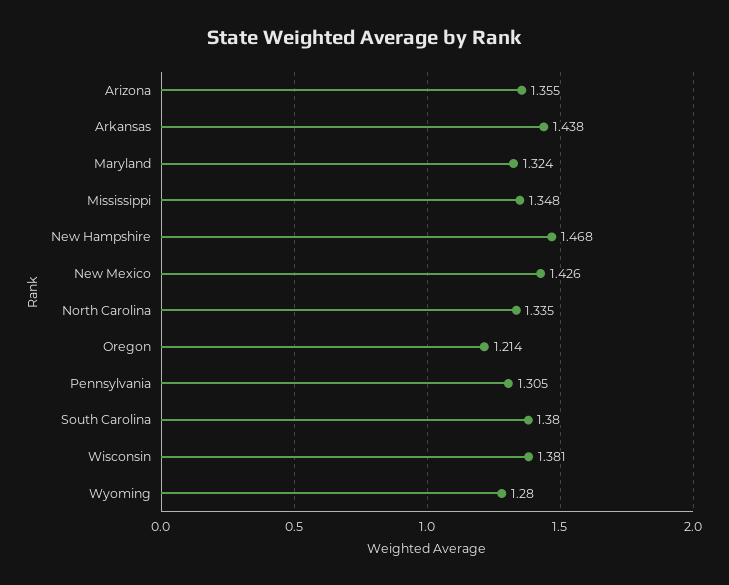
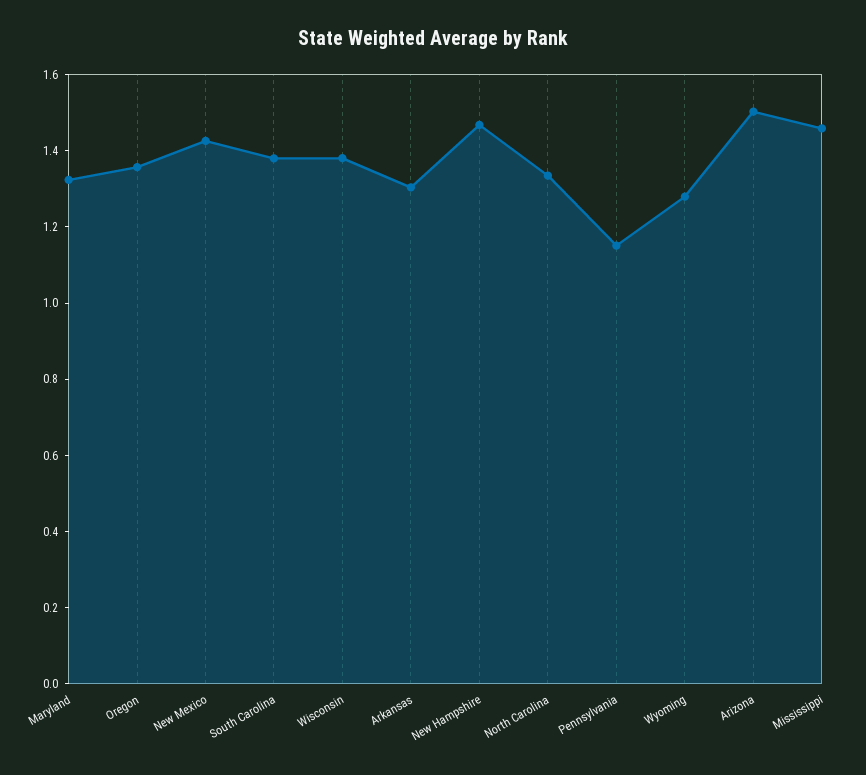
Arizona: 1.355 -> 1.5
Arkansas: 1.438 -> 1.3
Mississippi: 1.348 -> 1.45
Oregon: 1.214 -> 1.35
Pennsylvania: 1.305 -> 1.15

